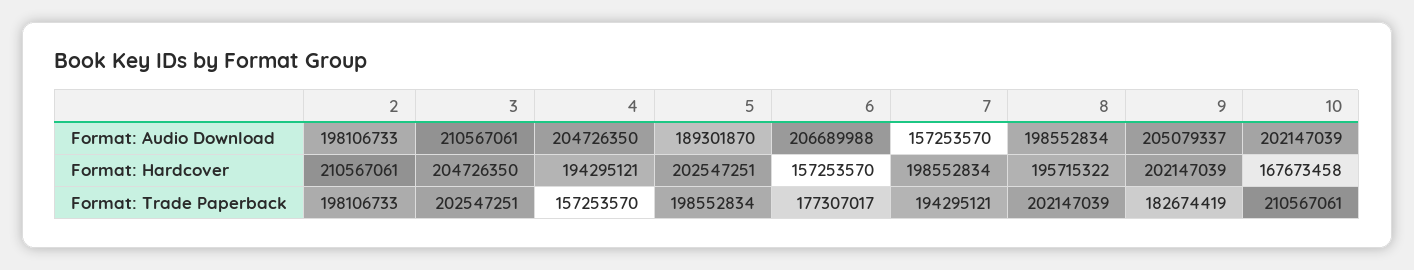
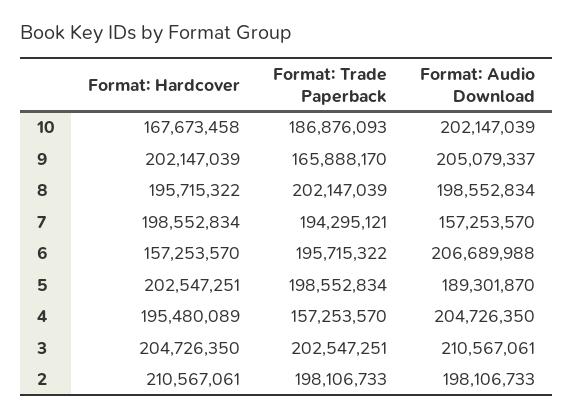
4, Format: Hardcover: 194295121 -> 195480089
6, Format: Trade Paperback: 177307017 -> 195715322
9, Format: Trade Paperback: 182674419 -> 165888170
10, Format: Trade Paperback: 210567061 -> 186876093

